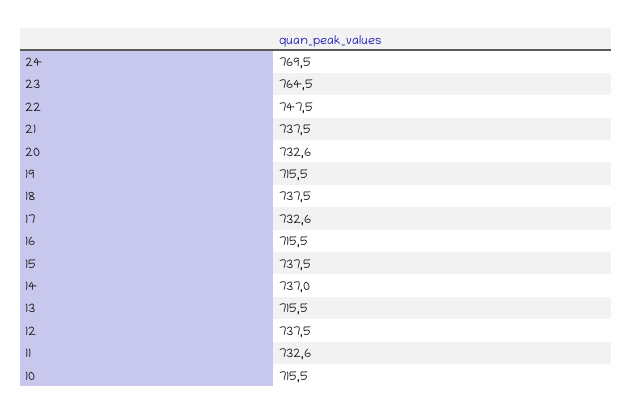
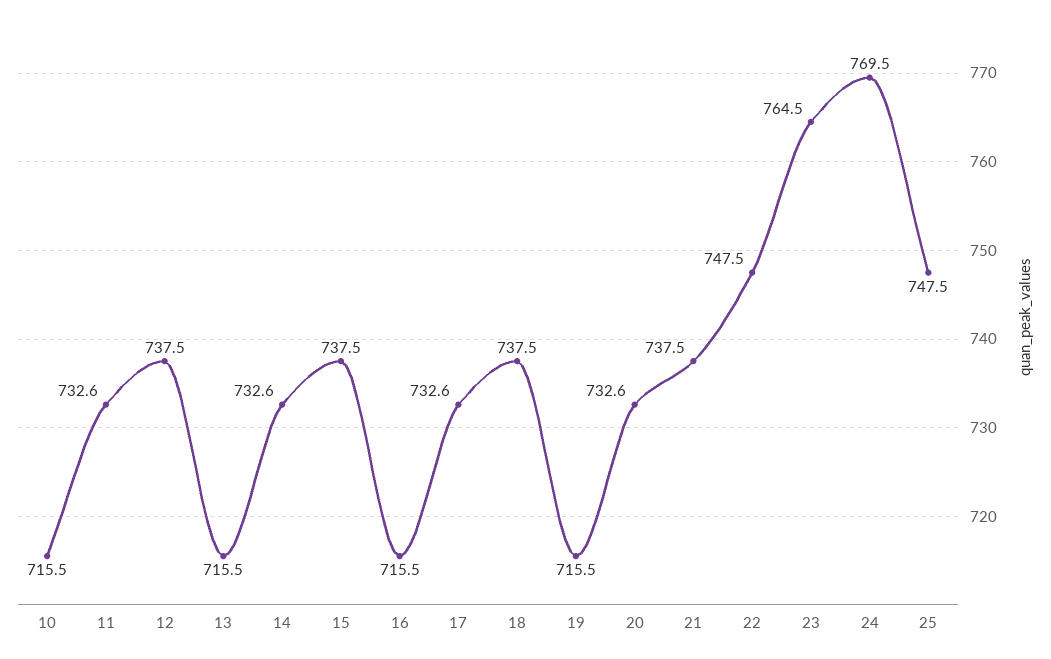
14: 737 -> 732.6
25: none -> 747.5

